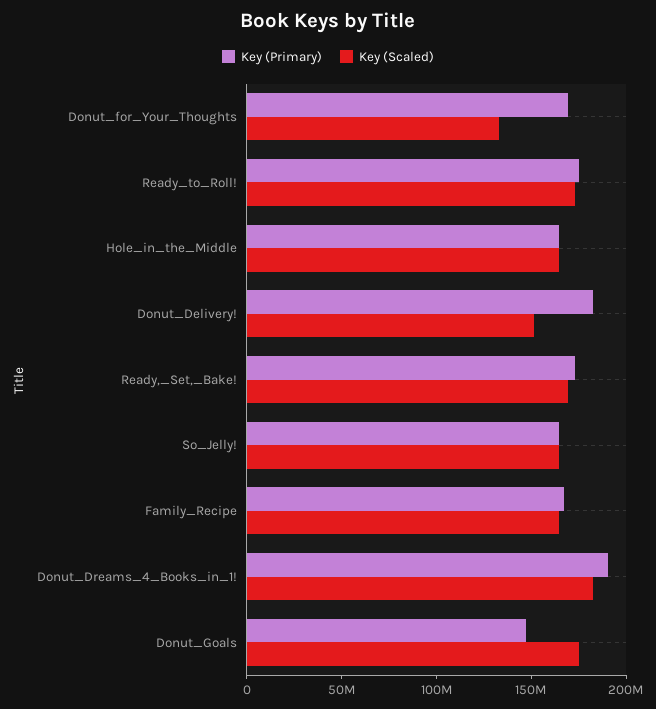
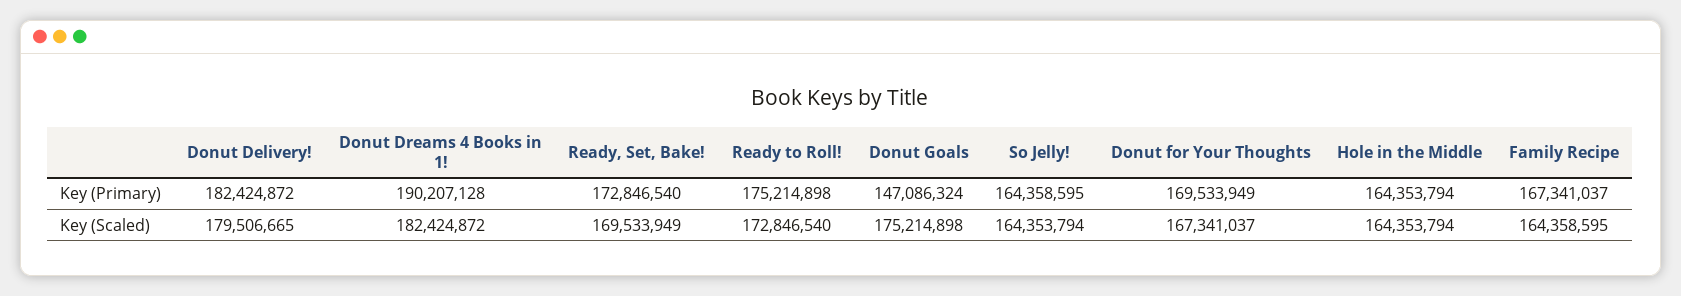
Key (Scaled), Donut_for_Your_Thoughts: 130000000 -> 167341037
Key (Scaled), Donut_Delivery!: 150000000 -> 179506665

